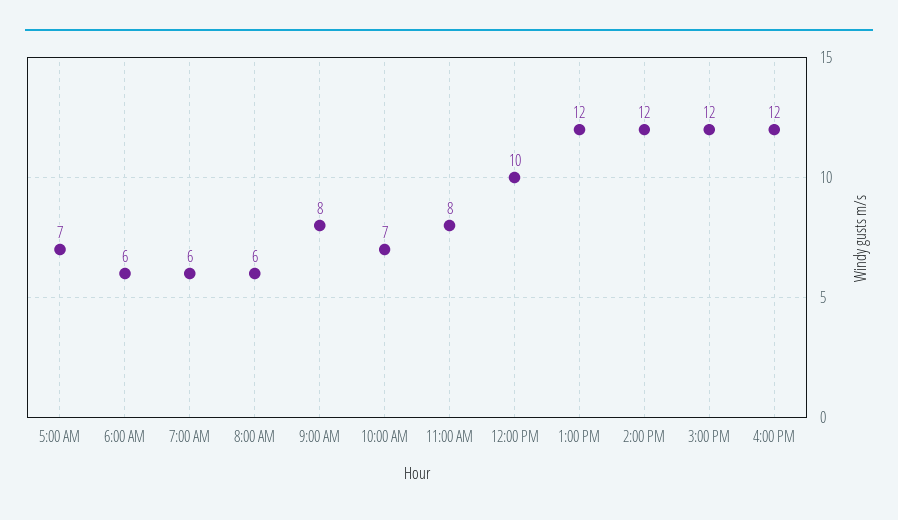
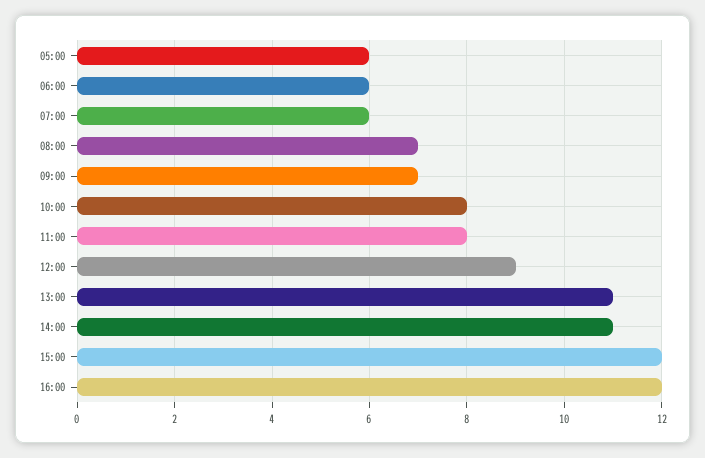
5:00 AM: 7 -> 6
8:00 AM: 6 -> 7
9:00 AM: 8 -> 7
10:00 AM: 7 -> 8
12:00 PM: 10 -> 9
1:00 PM: 12 -> 11
2:00 PM: 12 -> 11

